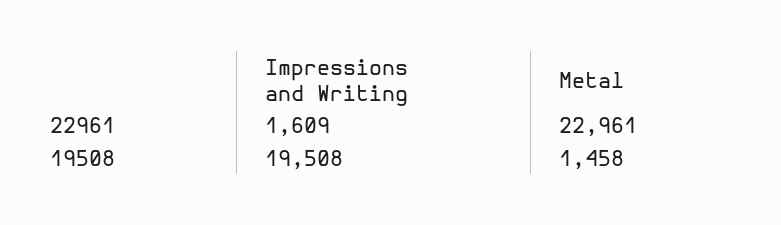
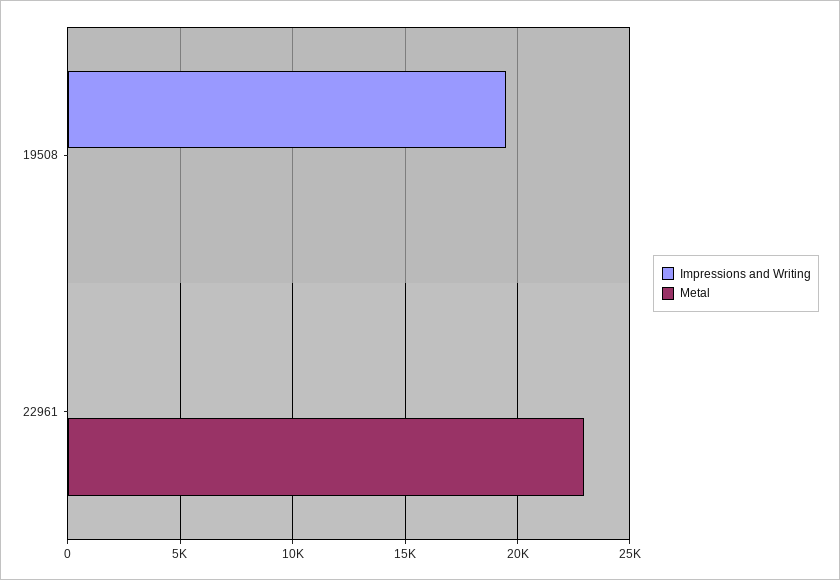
Impressions and Writing, 22961: 1609 -> 0
Metal, 19508: 1458 -> 0

